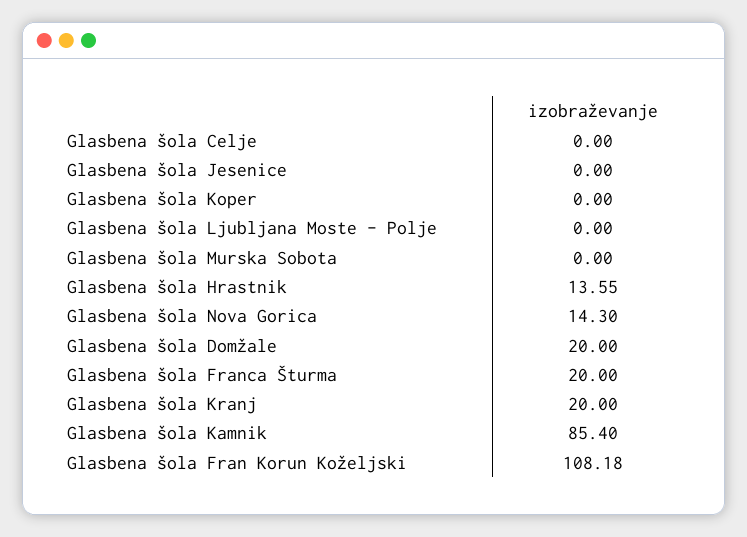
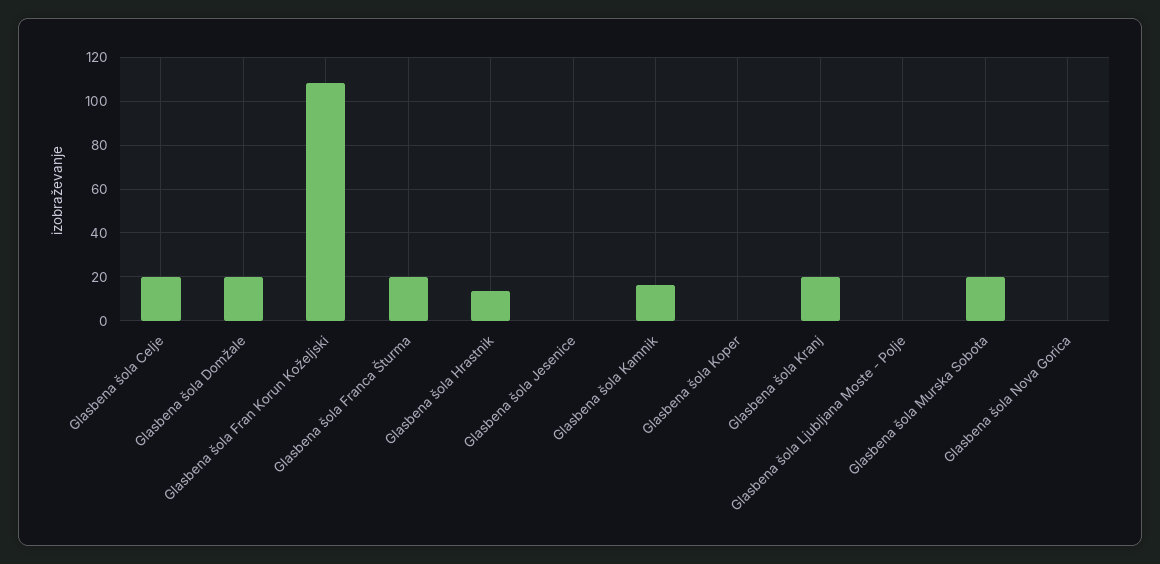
Glasbena šola Celje: 0 -> 20
Glasbena šola Murska Sobota: 0 -> 20
Glasbena šola Nova Gorica: 14.3 -> 0
Glasbena šola Kamnik: 85.4 -> 15

